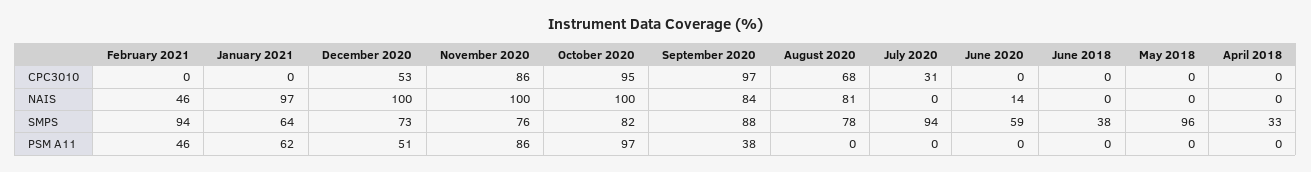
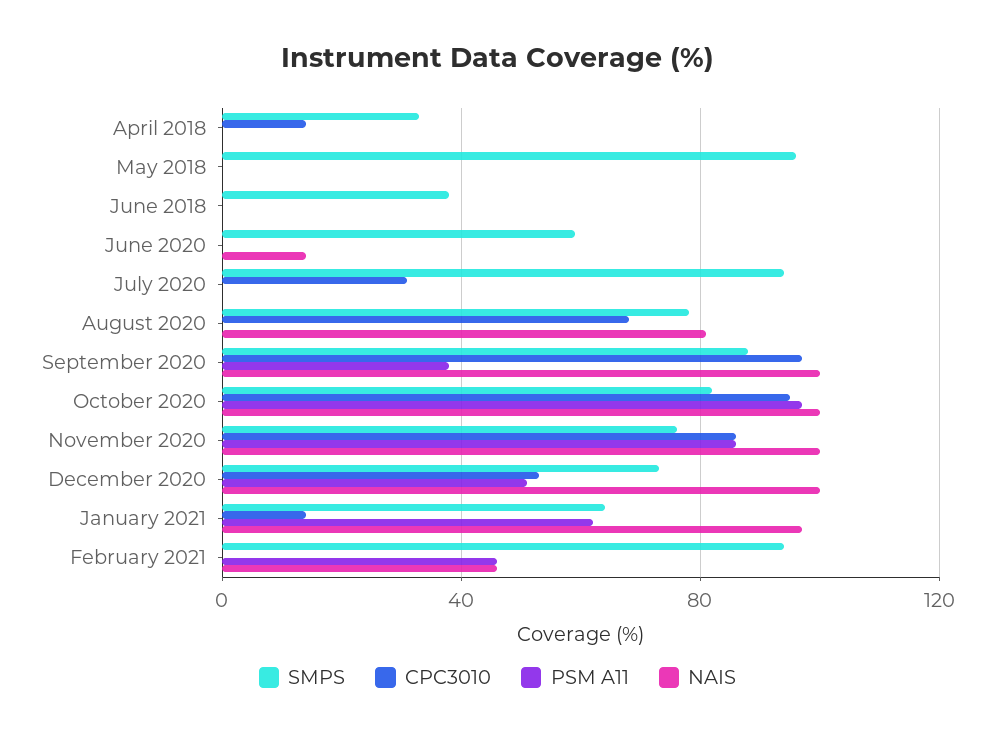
CPC3010, January 2021: 0 -> 15
CPC3010, April 2018: 0 -> 15
NAIS, September 2020: 84 -> 100

